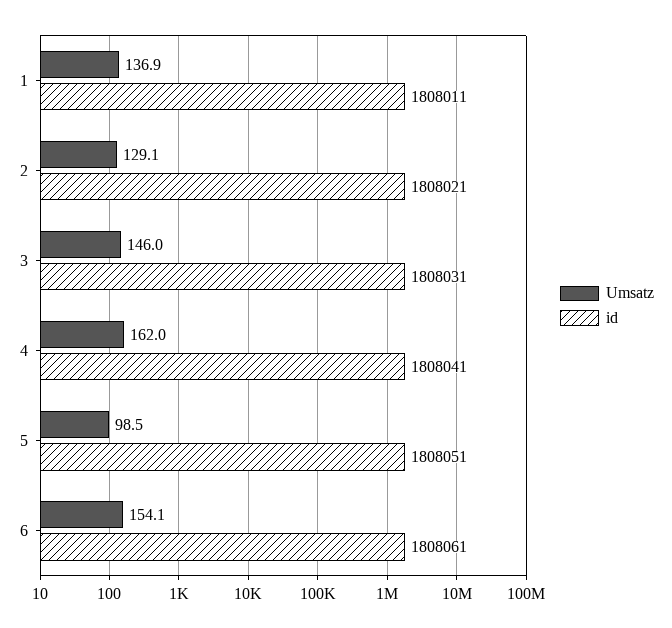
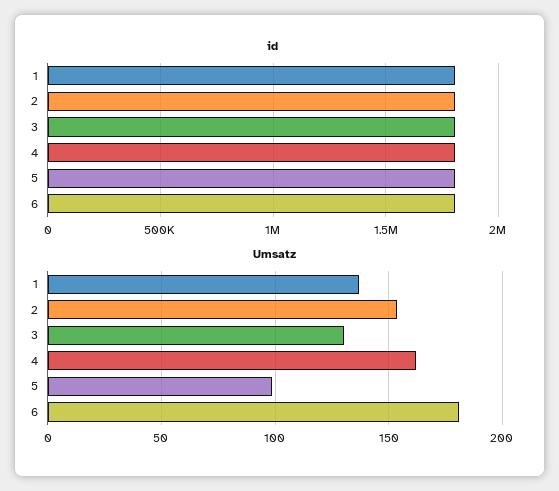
Umsatz, 2: 129.1 -> 155
Umsatz, 3: 146 -> 130
Umsatz, 6: 154.1 -> 180

